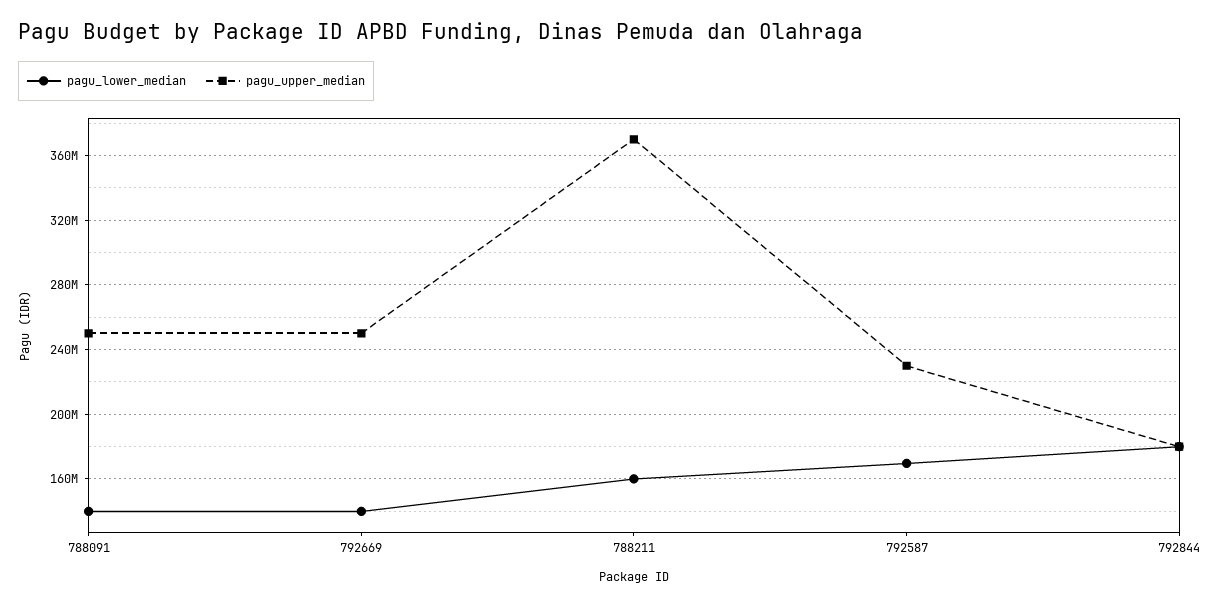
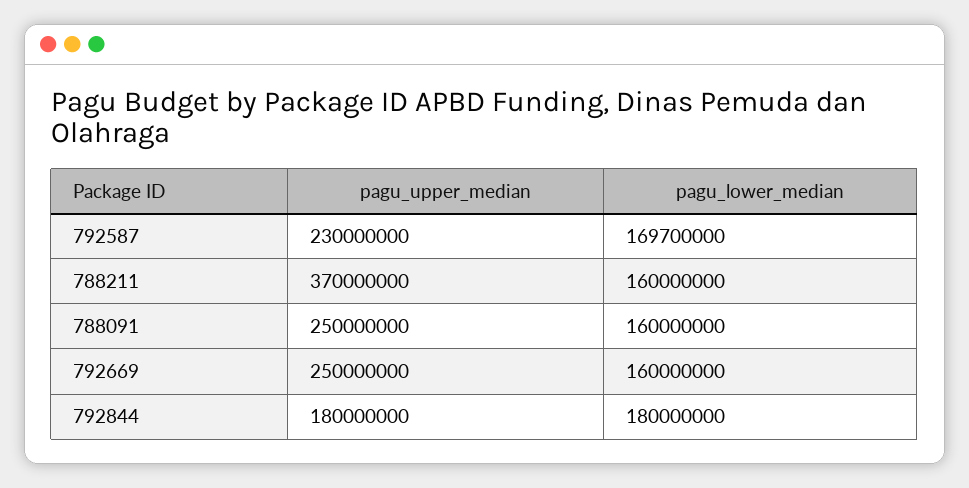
pagu_lower_median, 788091: 140000000 -> 160000000
pagu_lower_median, 792669: 140000000 -> 160000000

